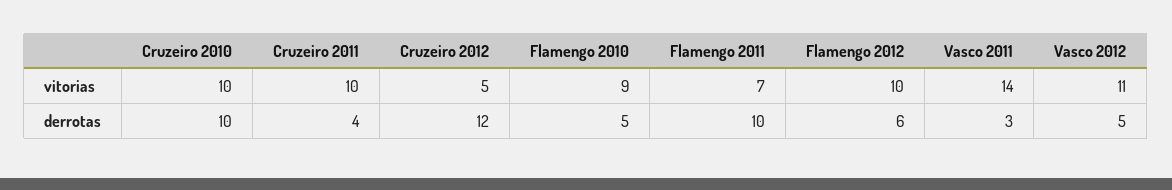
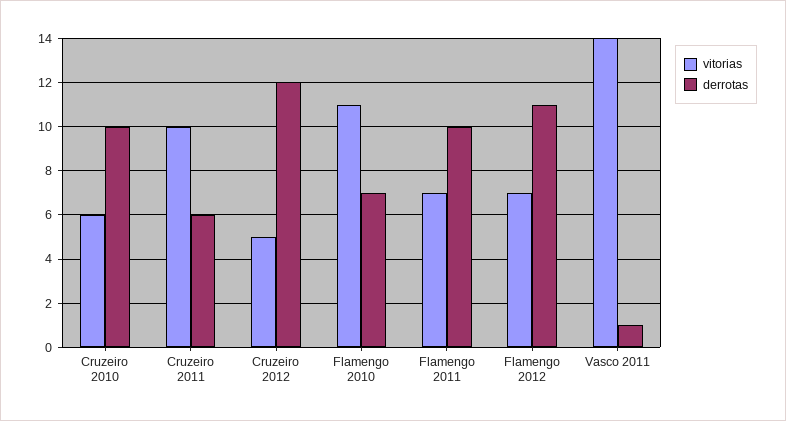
vitorias, Cruzeiro 2010: 10 -> 6
vitorias, Flamengo 2010: 9 -> 11
vitorias, Flamengo 2012: 10 -> 7
vitorias, Vasco 2012: 11 -> none
derrotas, Cruzeiro 2011: 4 -> 6
derrotas, Flamengo 2010: 5 -> 7
derrotas, Flamengo 2012: 6 -> 11
derrotas, Vasco 2011: 3 -> 1
derrotas, Vasco 2012: 5 -> none

